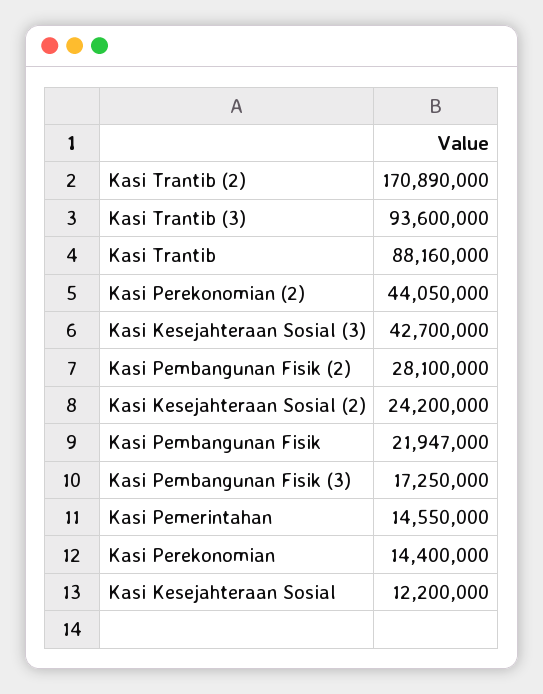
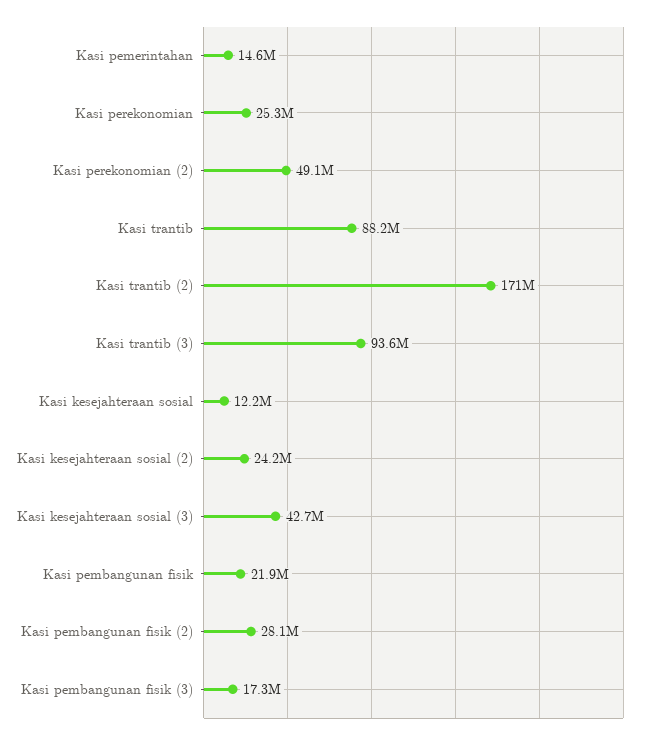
Kasi Perekonomian (2): 44050000 -> 49100000
Kasi Perekonomian: 14400000 -> 25300000

